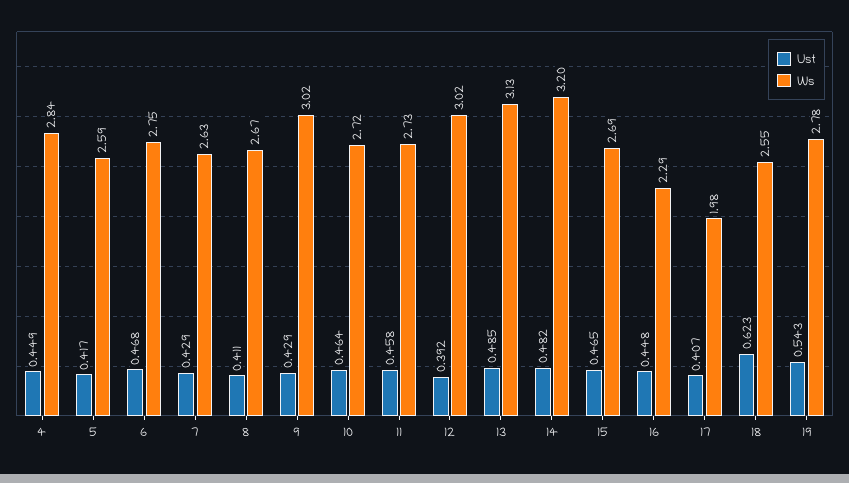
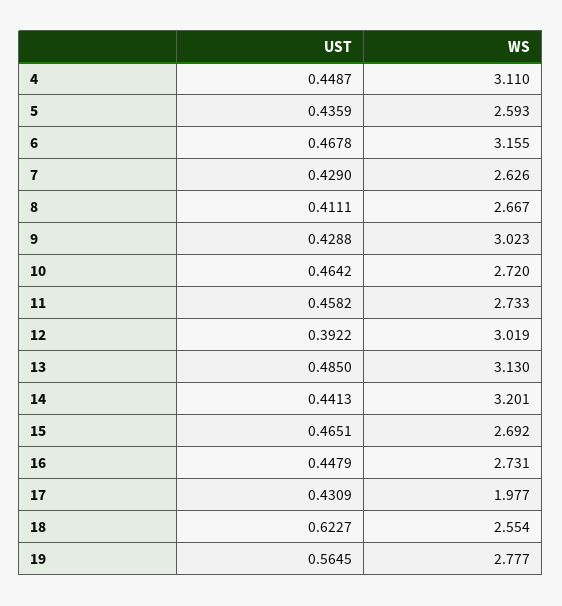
Ws, 4: 2.84 -> 3.11
Ust, 5: 0.417 -> 0.4359
Ws, 6: 2.75 -> 3.155
Ust, 14: 0.482 -> 0.4413
Ws, 16: 2.29 -> 2.731
Ust, 17: 0.407 -> 0.4309
Ust, 19: 0.543 -> 0.5645

